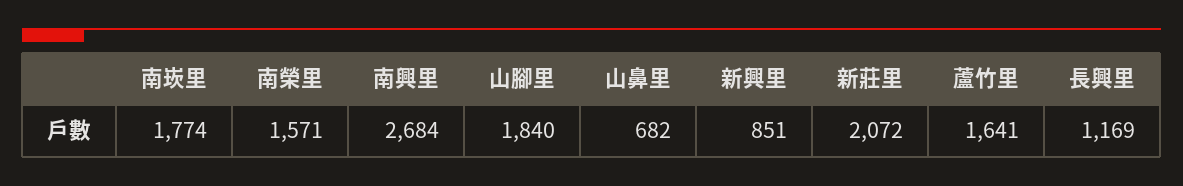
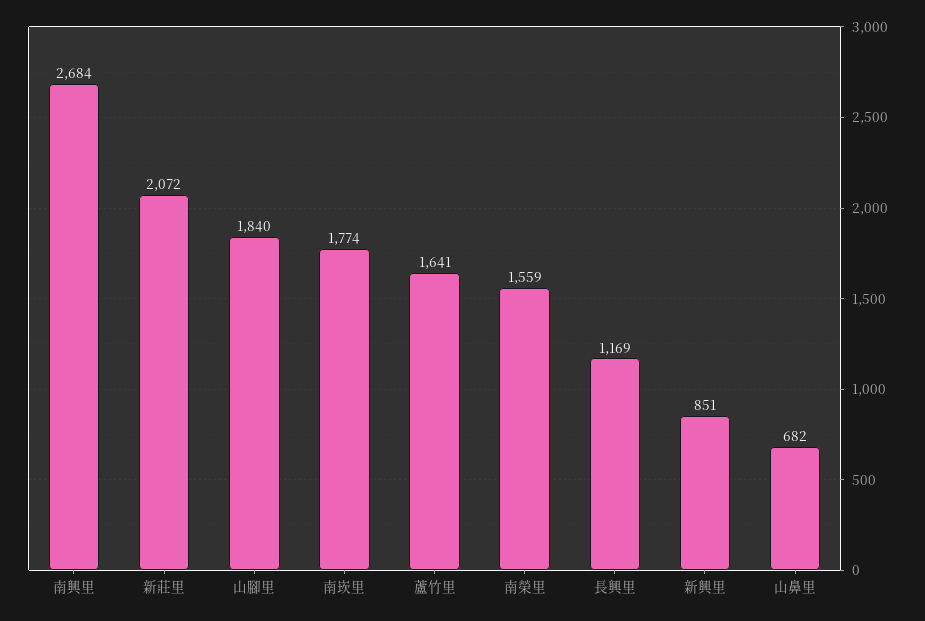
南榮里: 1571 -> 1559

